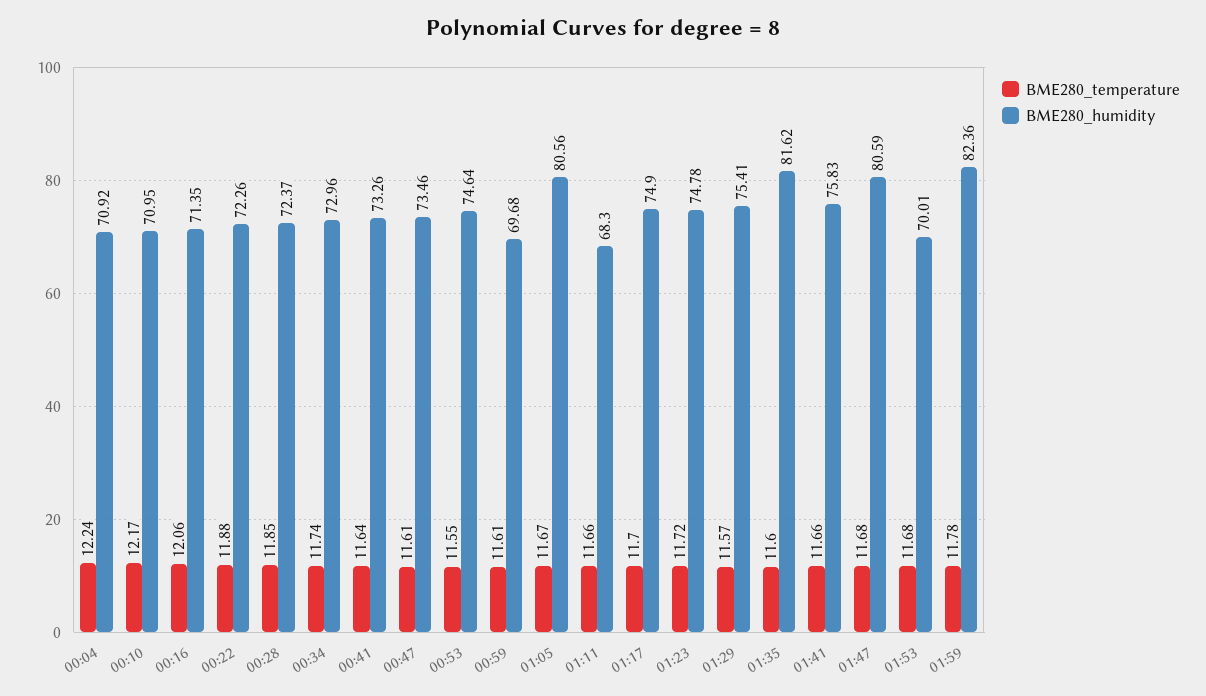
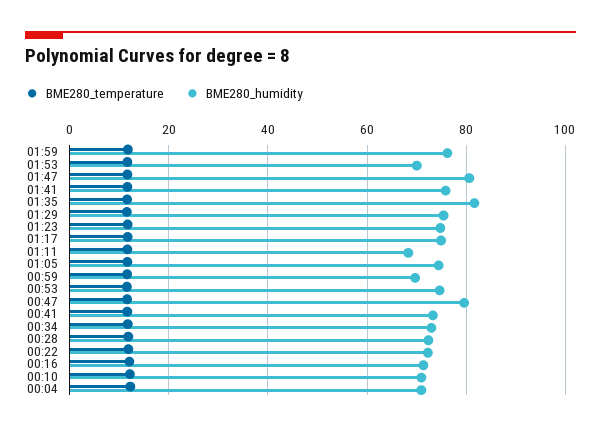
BME280_humidity, 00:47: 73.46 -> 80
BME280_humidity, 01:05: 80.56 -> 74
BME280_humidity, 01:59: 82.36 -> 76

